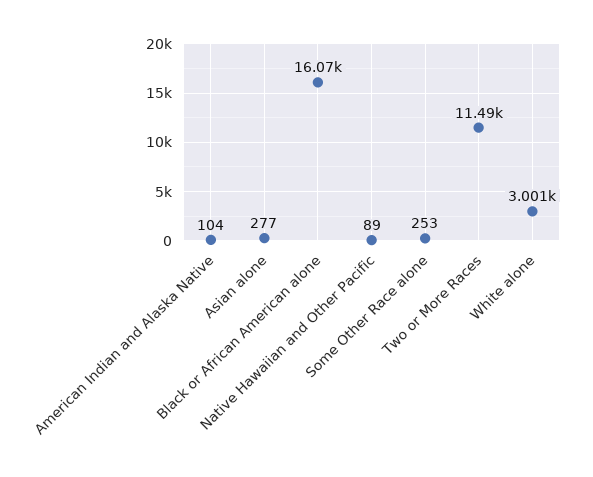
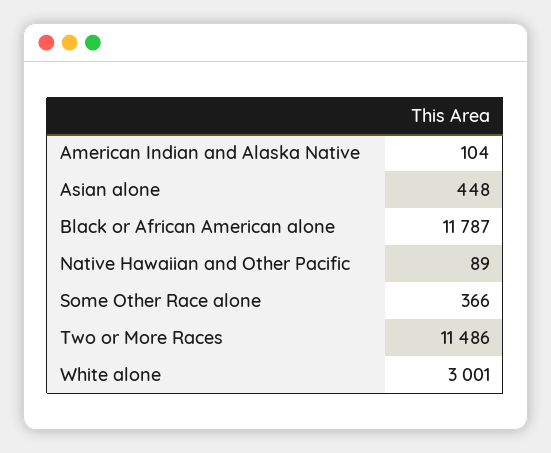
Asian alone: 277 -> 448
Black or African American alone: 16070 -> 11787
Some Other Race alone: 253 -> 366

